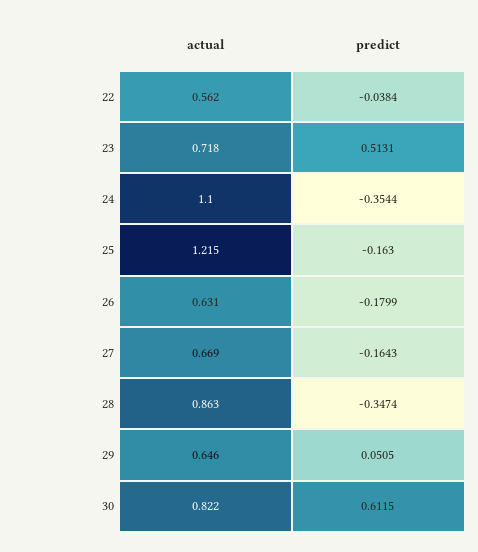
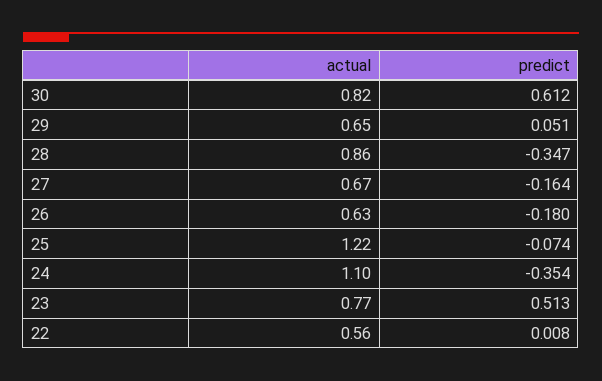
predict, 22: -0.0384 -> 0.008
actual, 23: 0.718 -> 0.77
predict, 25: -0.163 -> -0.074

